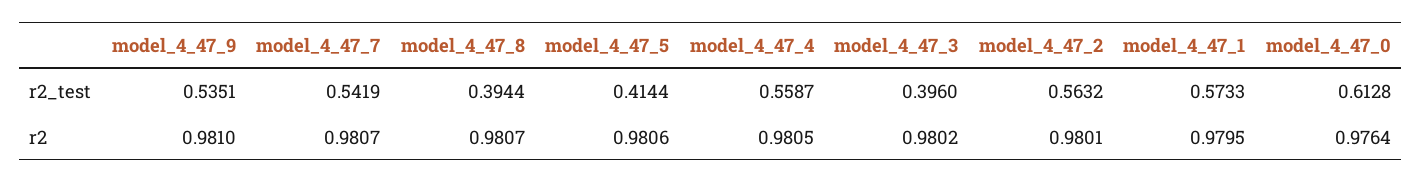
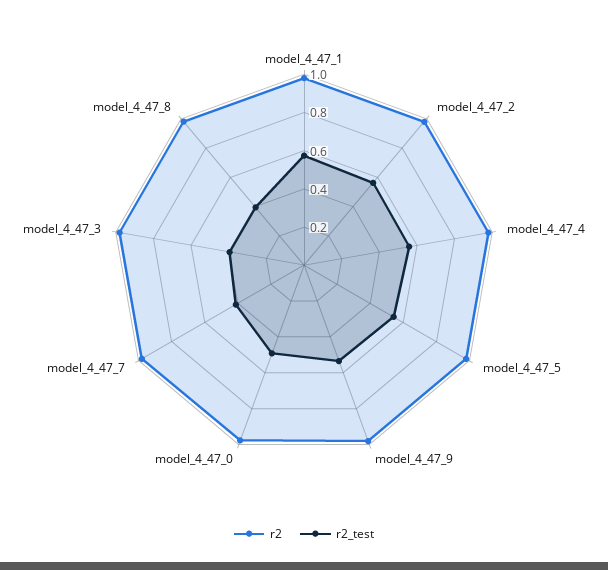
r2_test, model_4_47_7: 0.5419 -> 0.4
r2_test, model_4_47_5: 0.4144 -> 0.55
r2_test, model_4_47_0: 0.6128 -> 0.5

